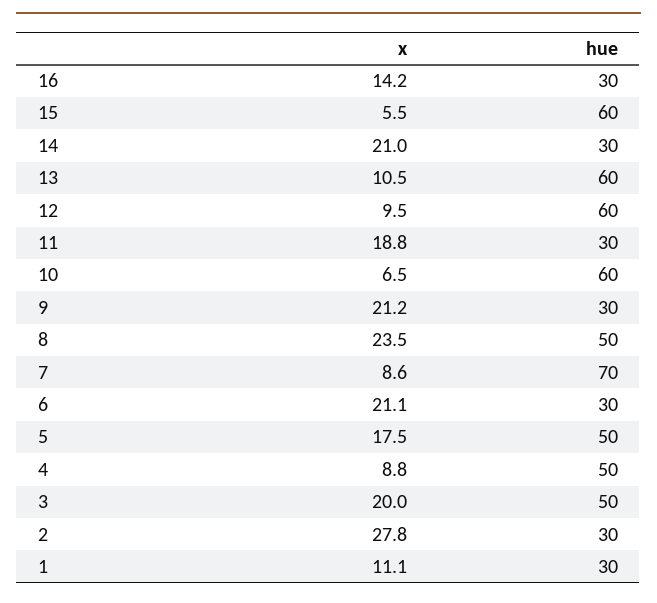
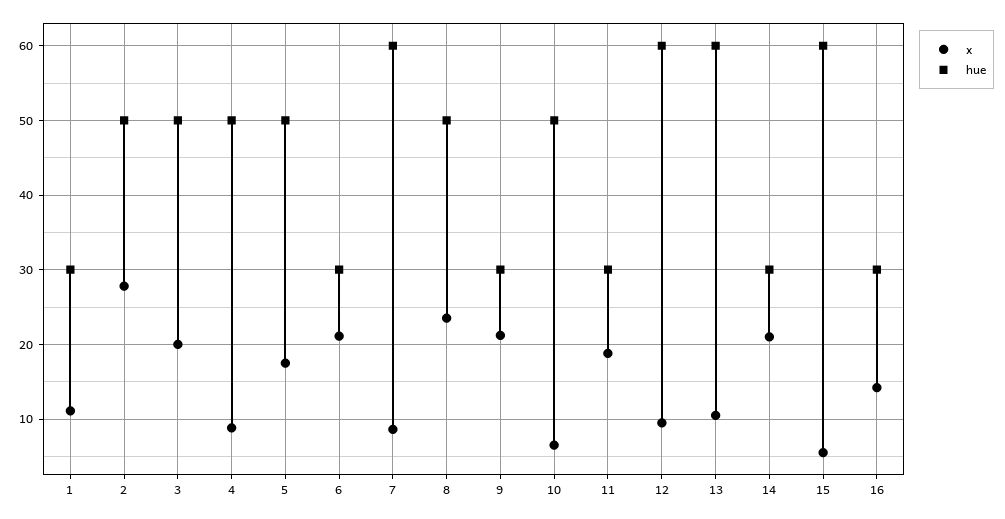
hue, 10: 60 -> 50
hue, 7: 70 -> 60
hue, 2: 30 -> 50

